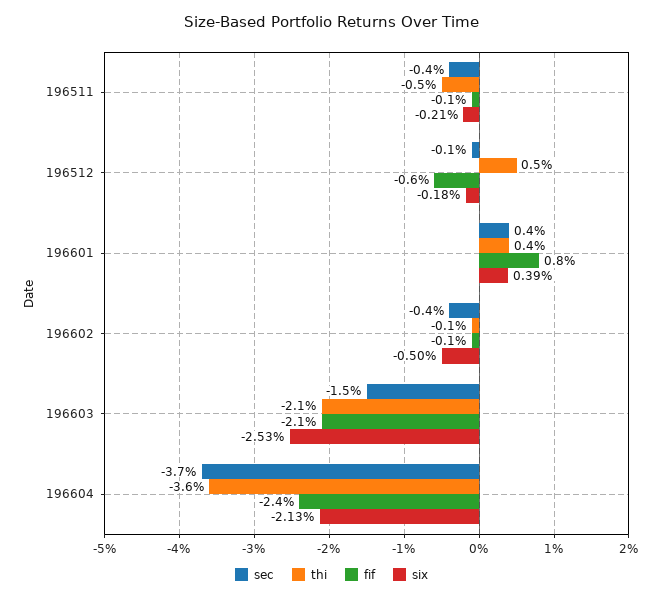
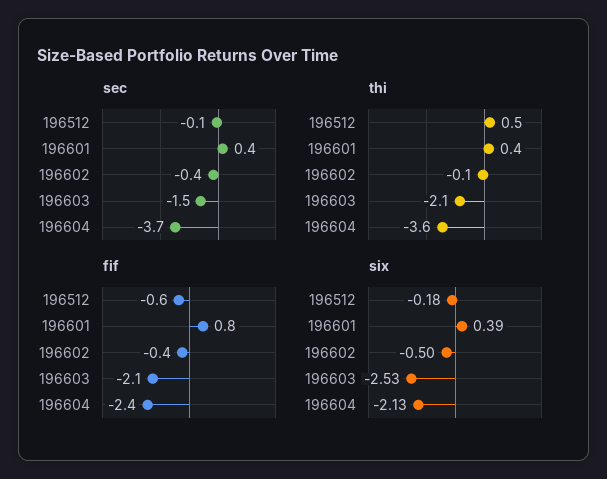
sec, 196511: -0.4 -> none
thi, 196511: -0.5 -> none
fif, 196511: -0.1 -> none
six, 196511: -0.21 -> none
fif, 196602: -0.1 -> -0.4

